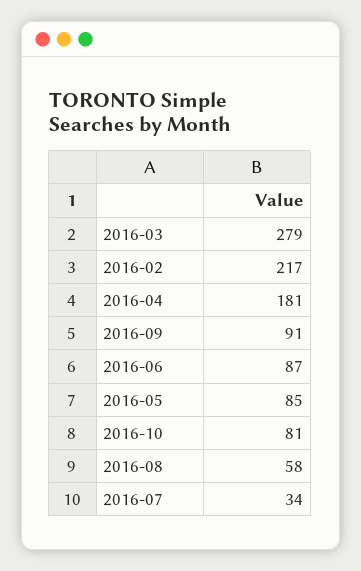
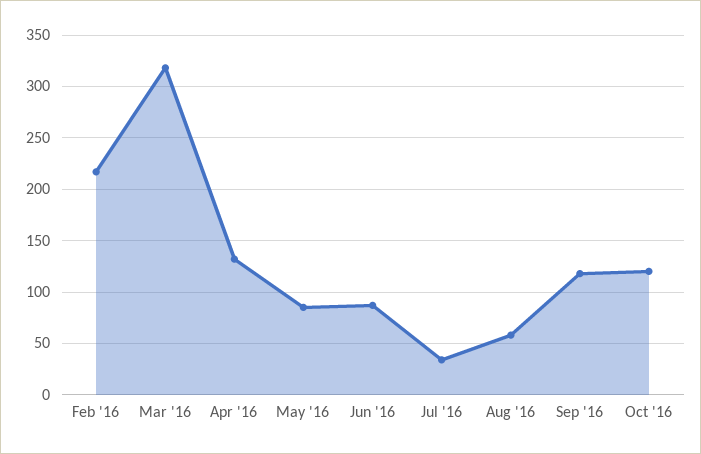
2016-03: 279 -> 320
2016-04: 181 -> 130
2016-09: 91 -> 120
2016-10: 81 -> 120

